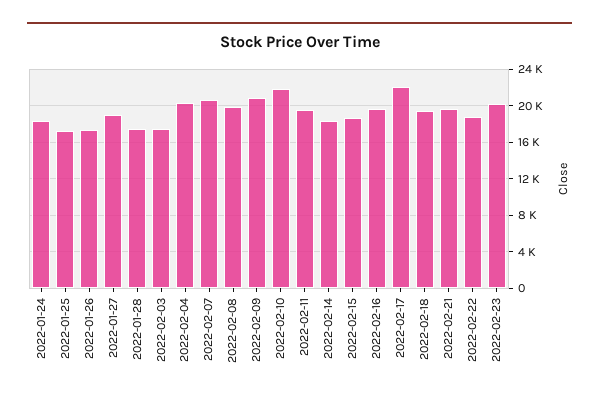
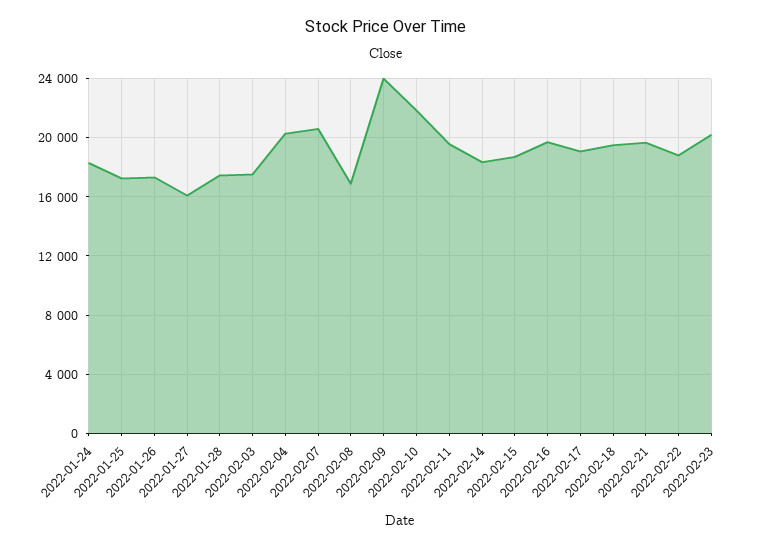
2022-01-27: 19000 -> 16000
2022-02-08: 20000 -> 17000
2022-02-09: 21000 -> 24000
2022-02-17: 22000 -> 19000

